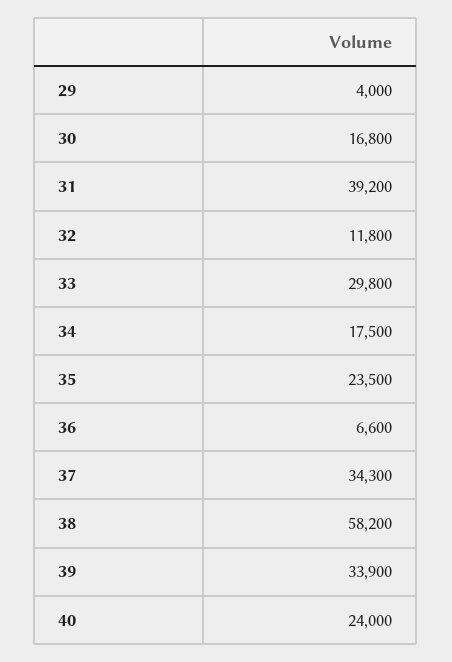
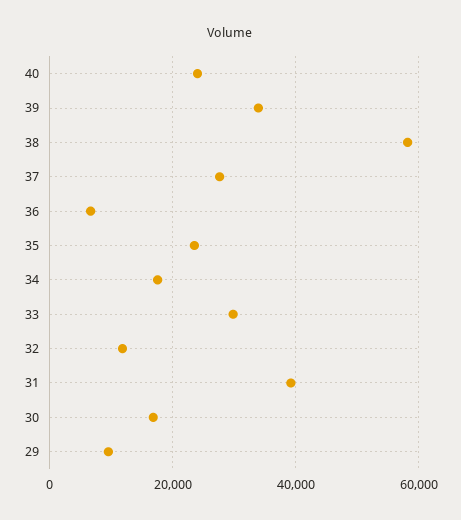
29: 4000 -> 10000
37: 34300 -> 28000

